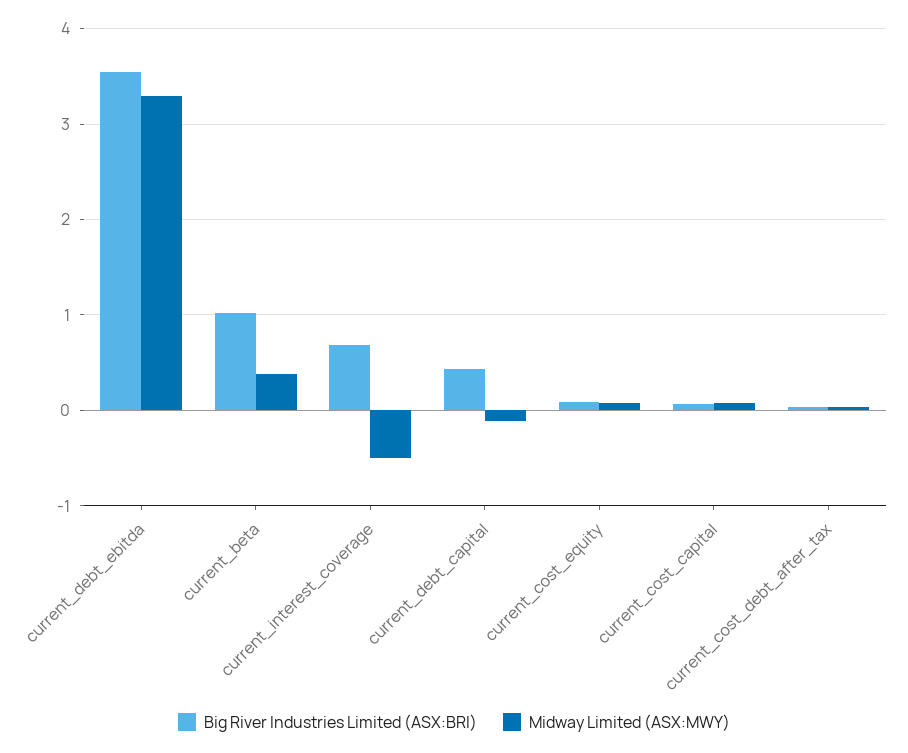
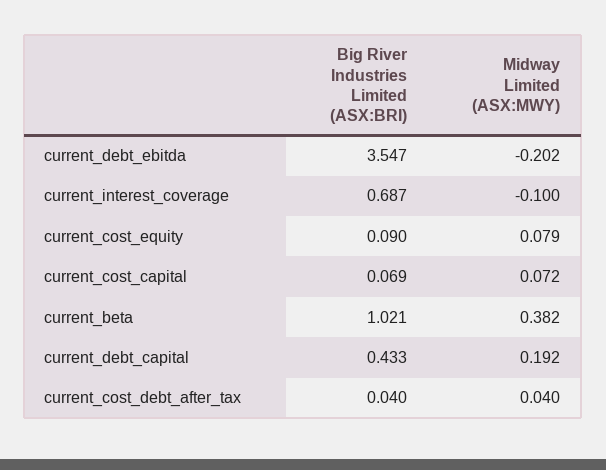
Midway Limited (ASX:MWY), current_debt_ebitda: 3.3 -> -0.202
Midway Limited (ASX:MWY), current_interest_coverage: -0.5 -> -0.1
Midway Limited (ASX:MWY), current_debt_capital: -0.1 -> 0.192

